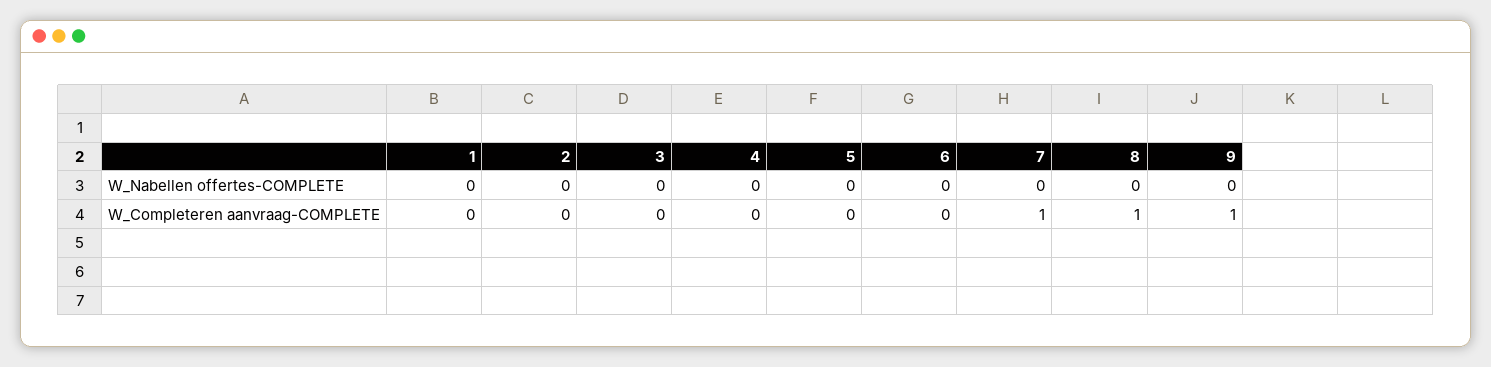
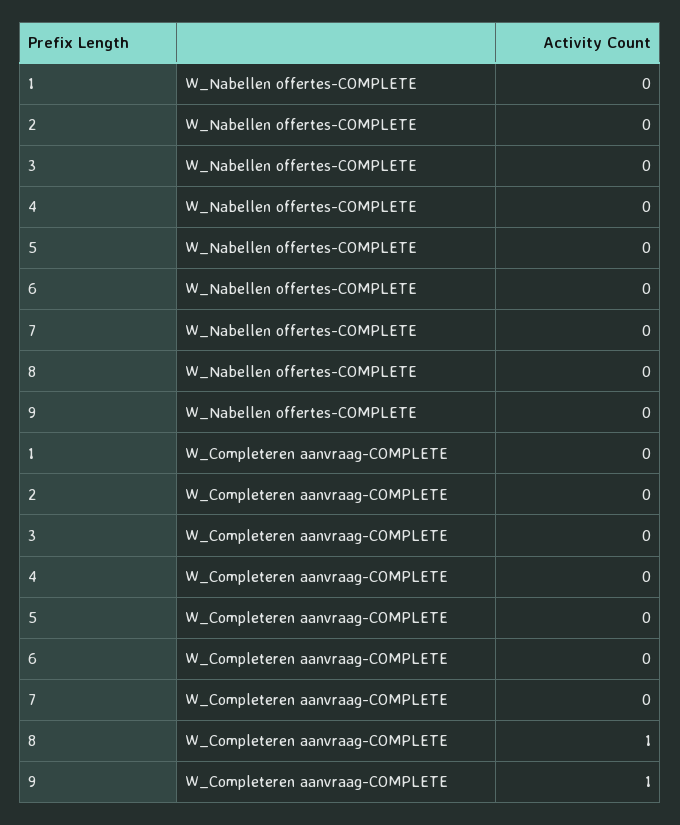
7, W_Completeren aanvraag-COMPLETE: 1 -> 0

